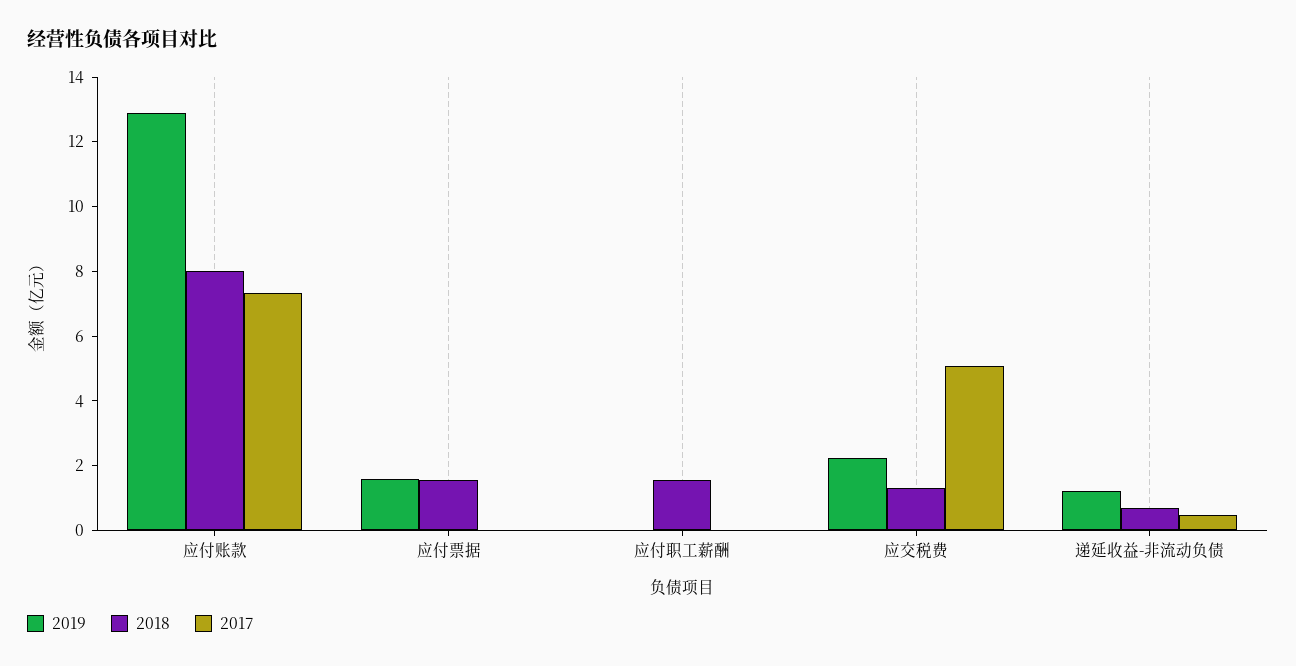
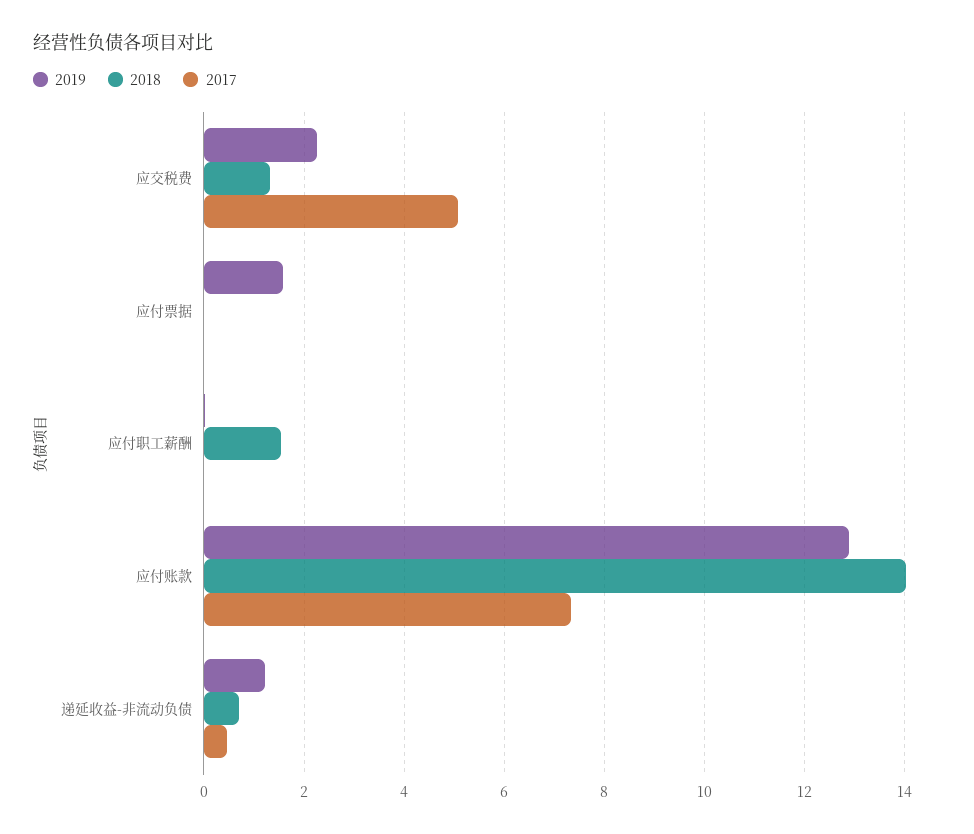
2018, 应付账款: 8 -> 14
2018, 应付票据: 1.5 -> 0

